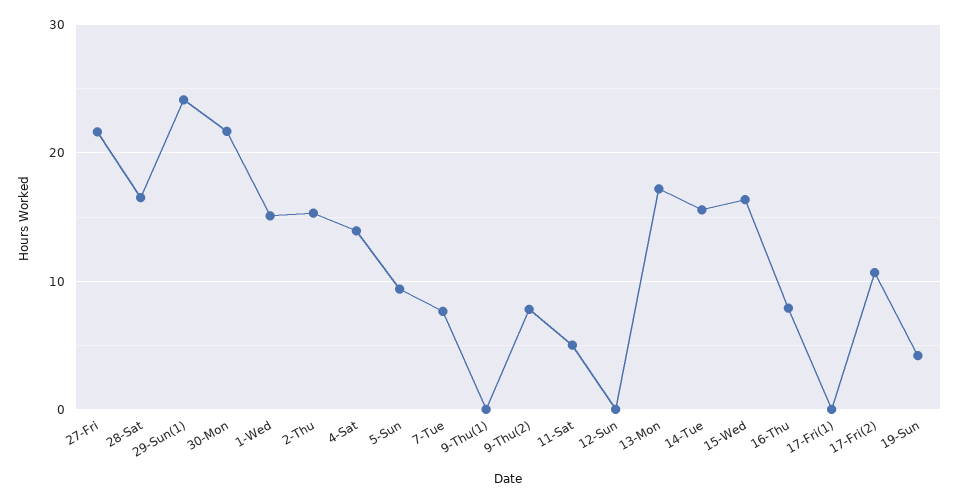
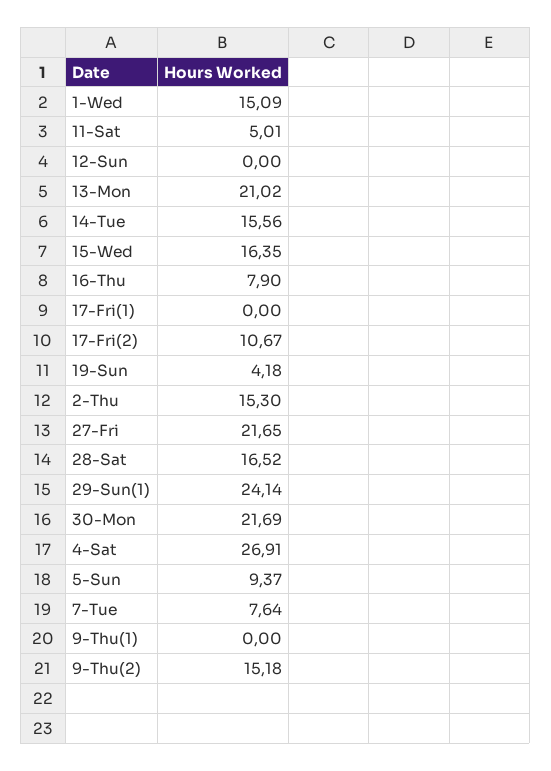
4-Sat: 14 -> 26.91
9-Thu(2): 8 -> 15.18
13-Mon: 17 -> 21.02

